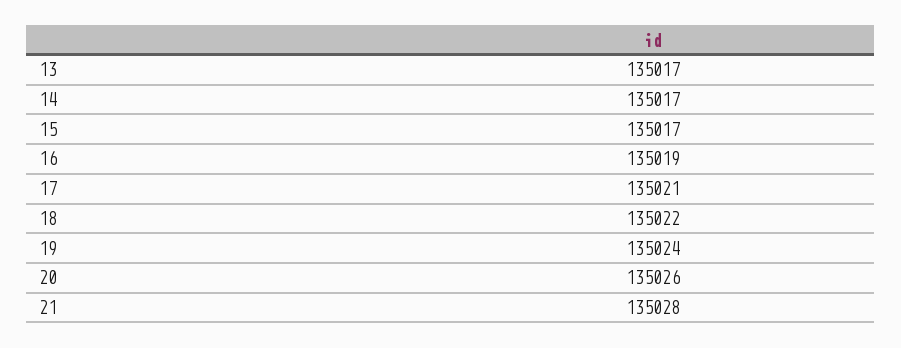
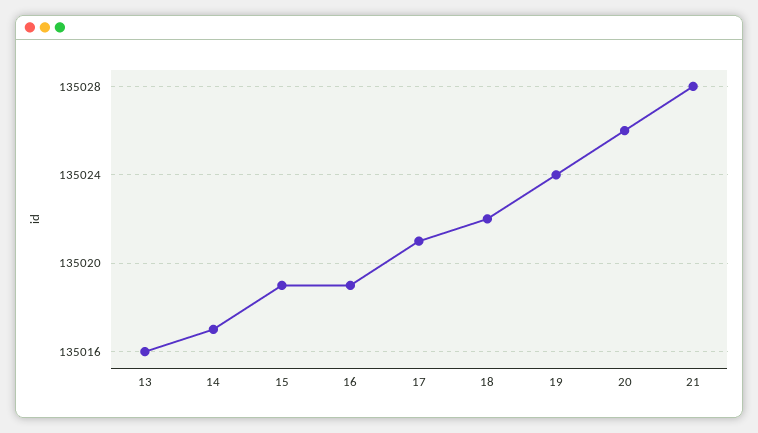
13: 135017 -> 135016
15: 135017 -> 135019

